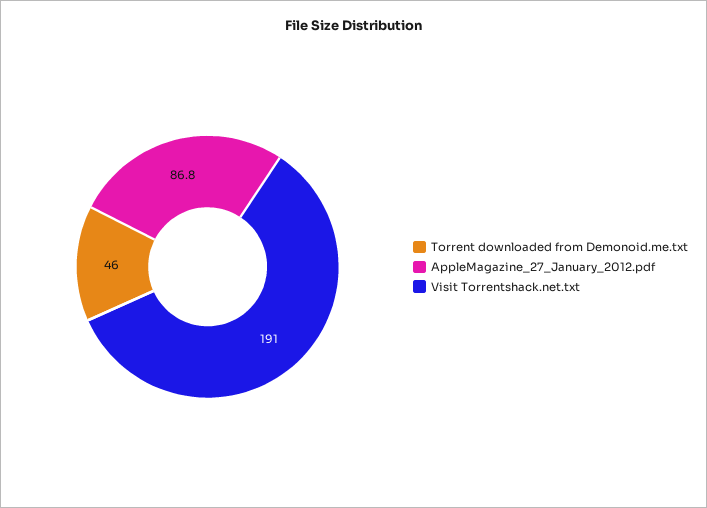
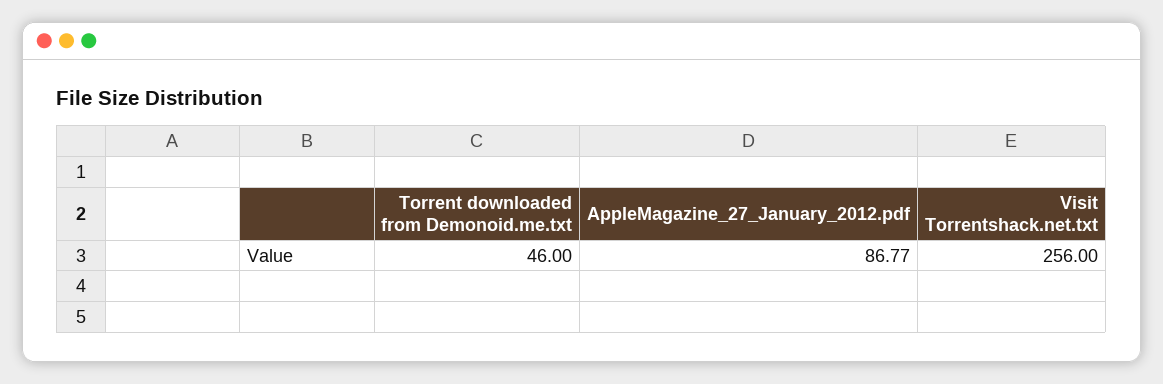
Visit Torrentshack.net.txt: 191 -> 256

